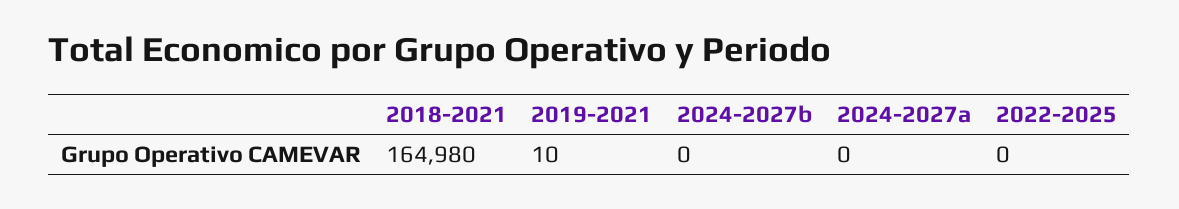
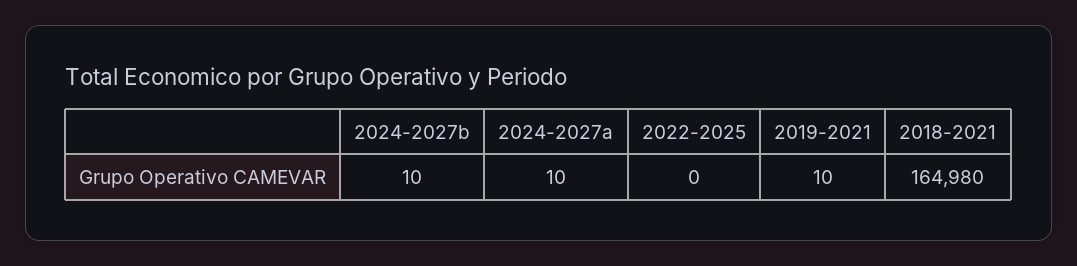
2024-2027b: 0 -> 10
2024-2027a: 0 -> 10

